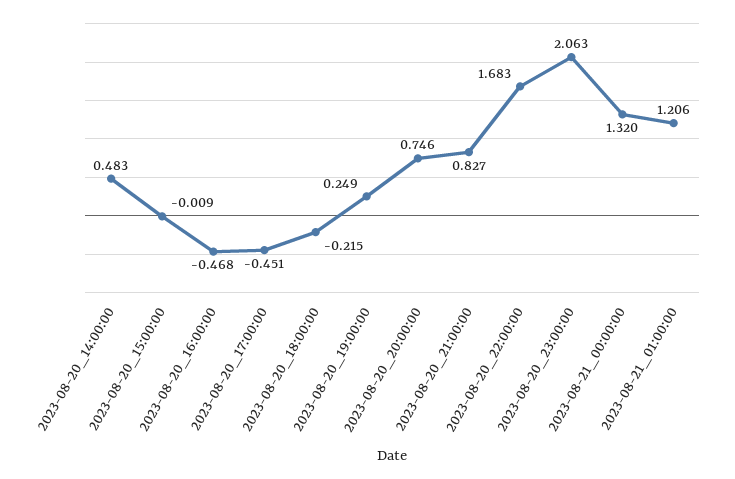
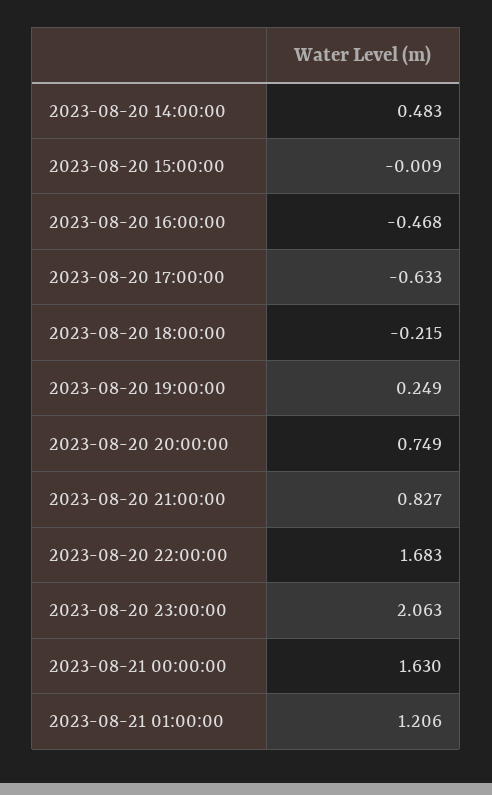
2023-08-20_17:00:00: -0.451 -> -0.633
2023-08-20_20:00:00: 0.746 -> 0.749
2023-08-21_00:00:00: 1.32 -> 1.63

